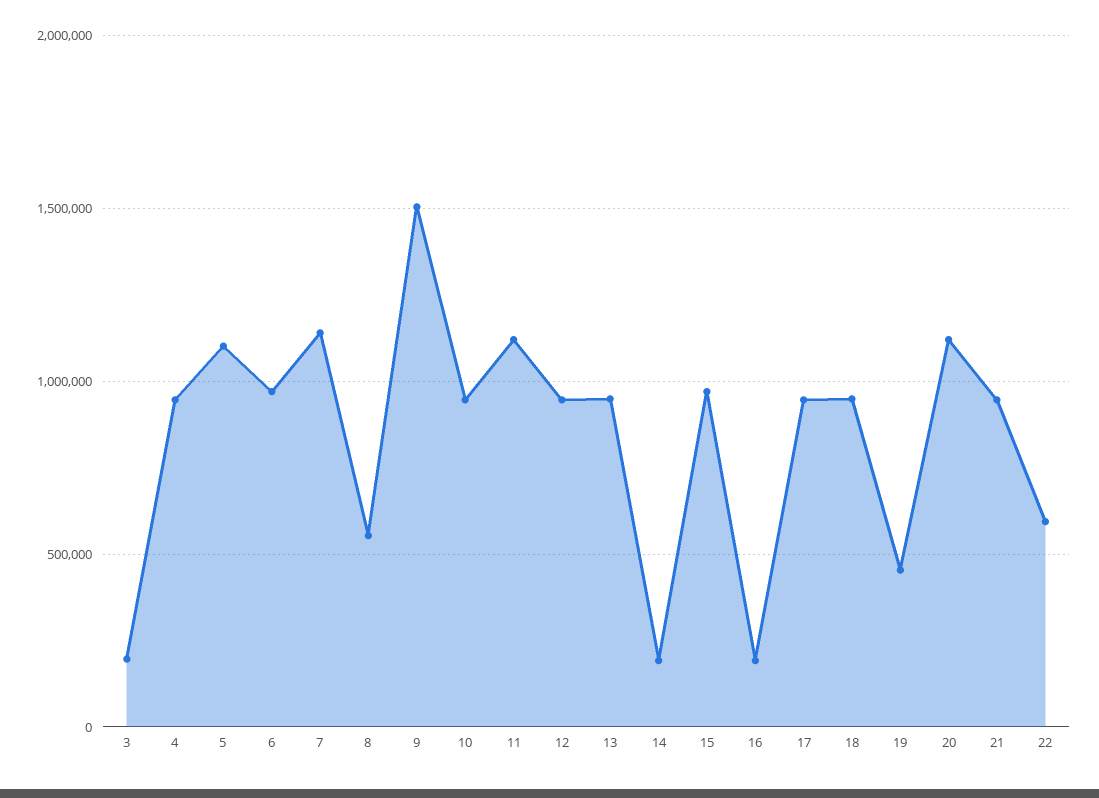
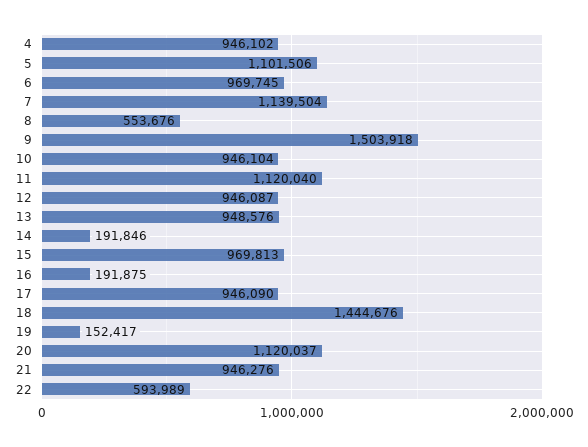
3: 200000 -> none
18: 950000 -> 1444676
19: 450000 -> 152417

